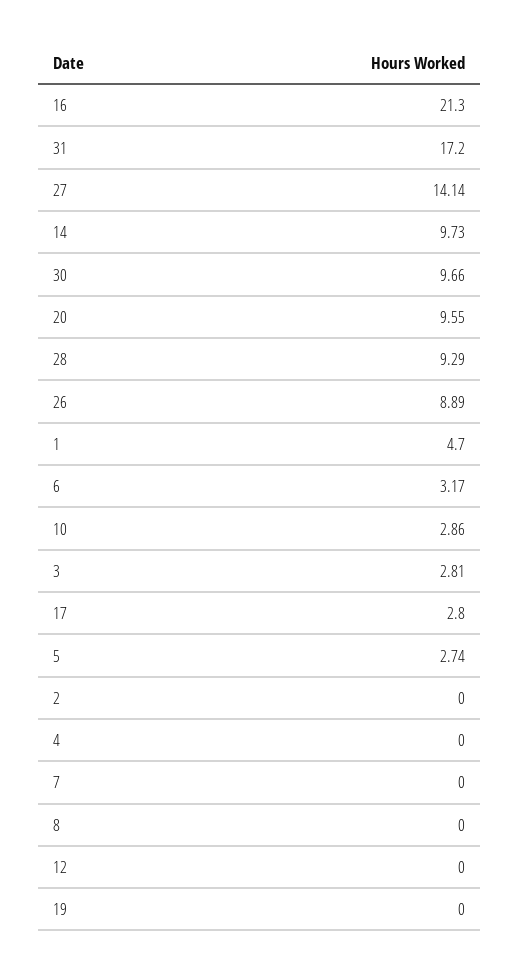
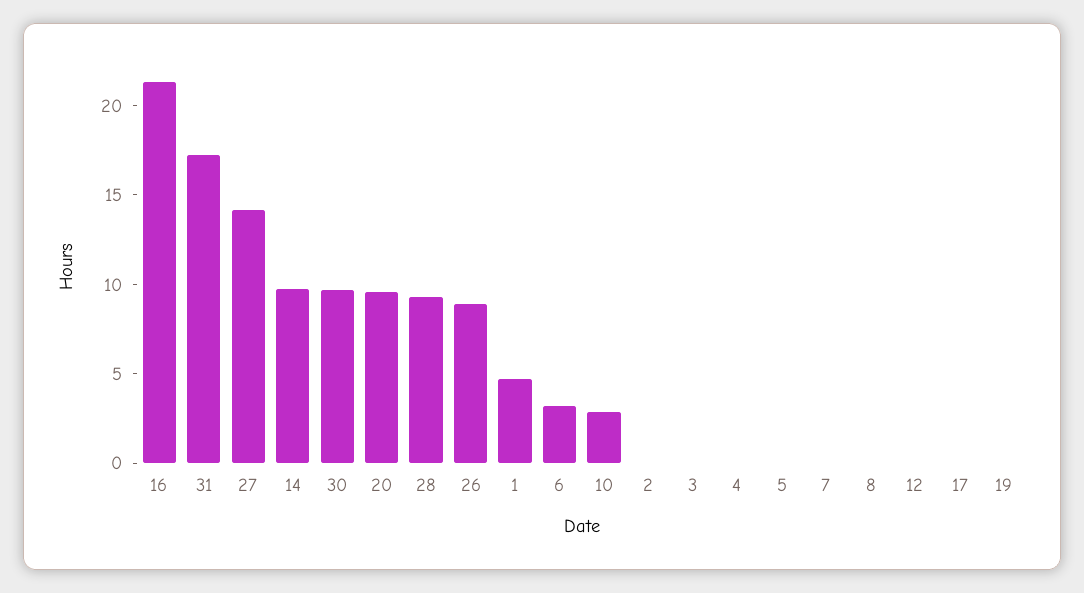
3: 2.81 -> 0
17: 2.8 -> 0
5: 2.74 -> 0

